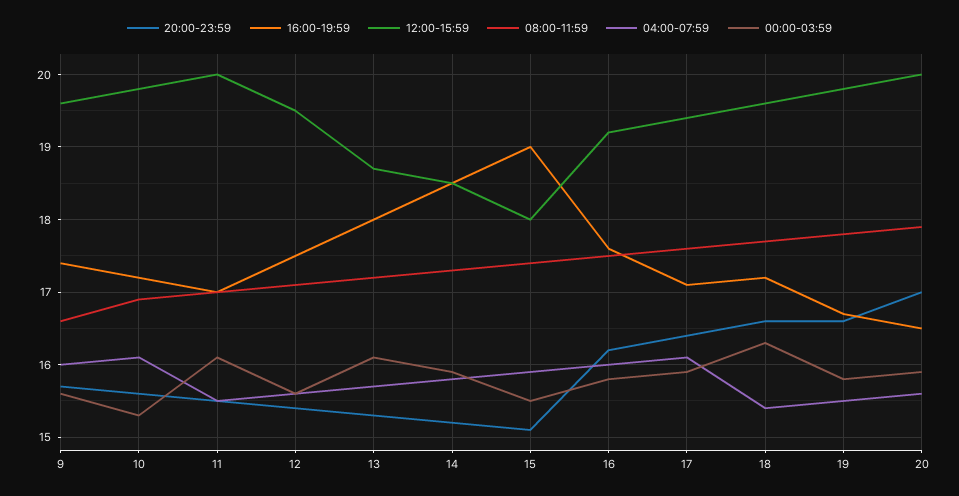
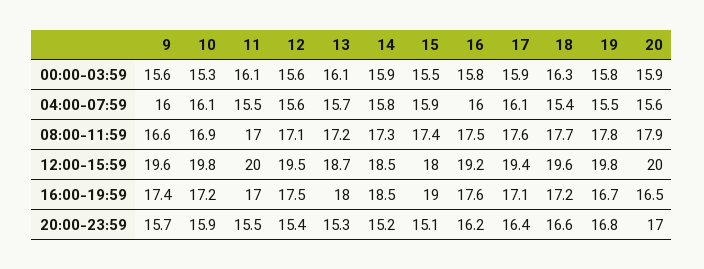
20:00-23:59, 10: 15.6 -> 15.9
20:00-23:59, 19: 16.6 -> 16.8

